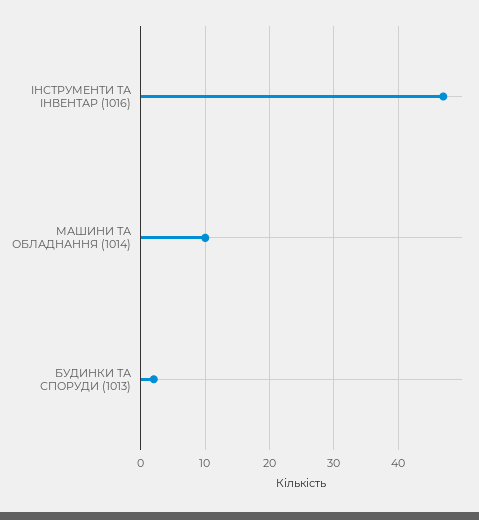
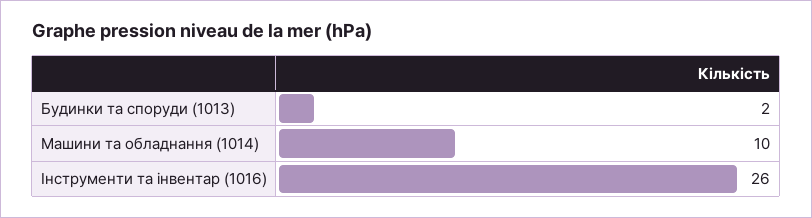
ІНСТРУМЕНТИ ТА ІНВЕНТАР (1016): 47 -> 26

